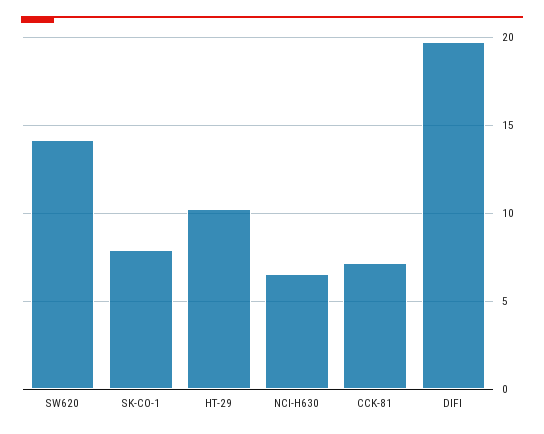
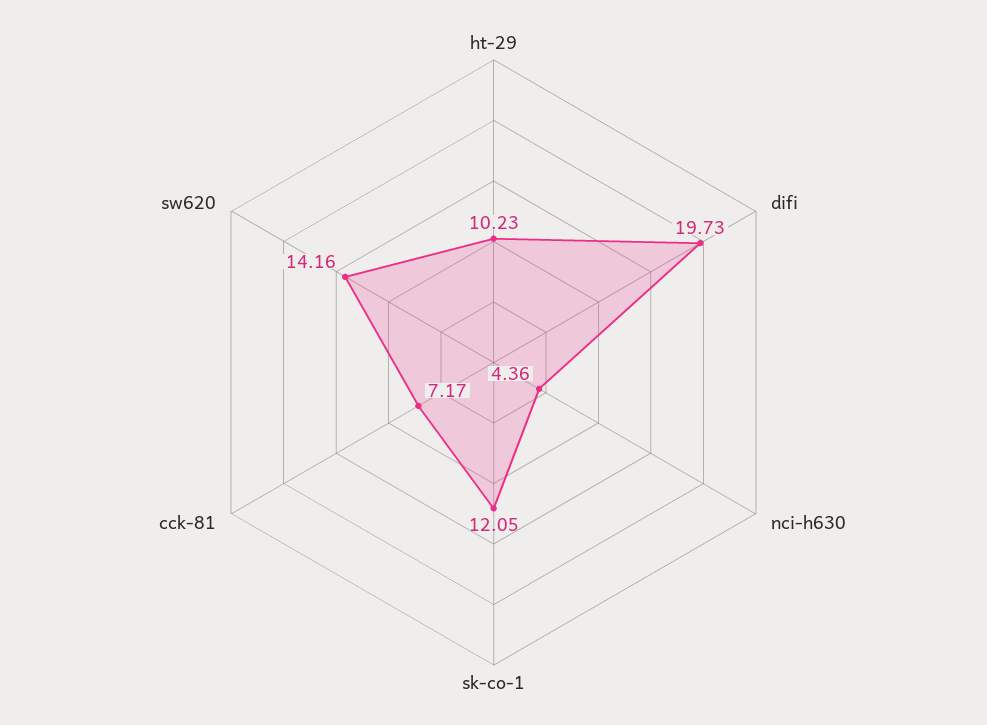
SK-CO-1: 8 -> 12.05
NCI-H630: 6.5 -> 4.36

